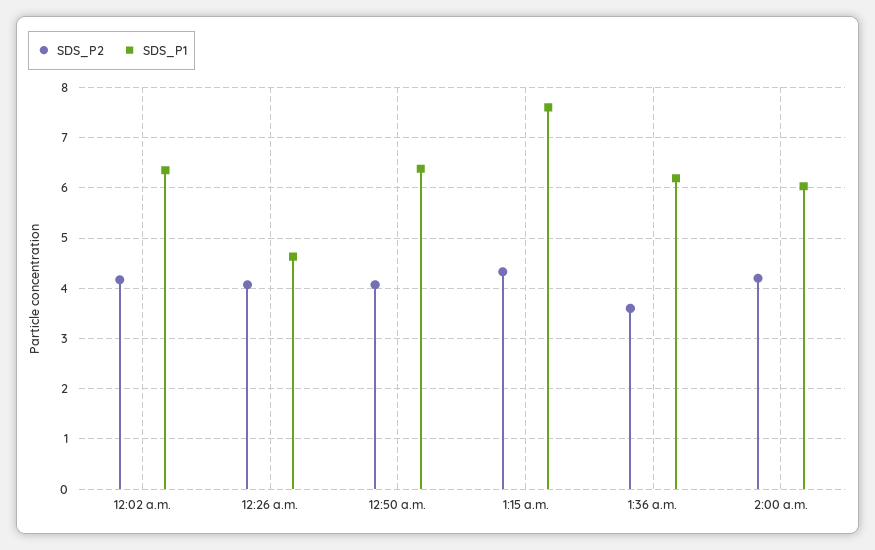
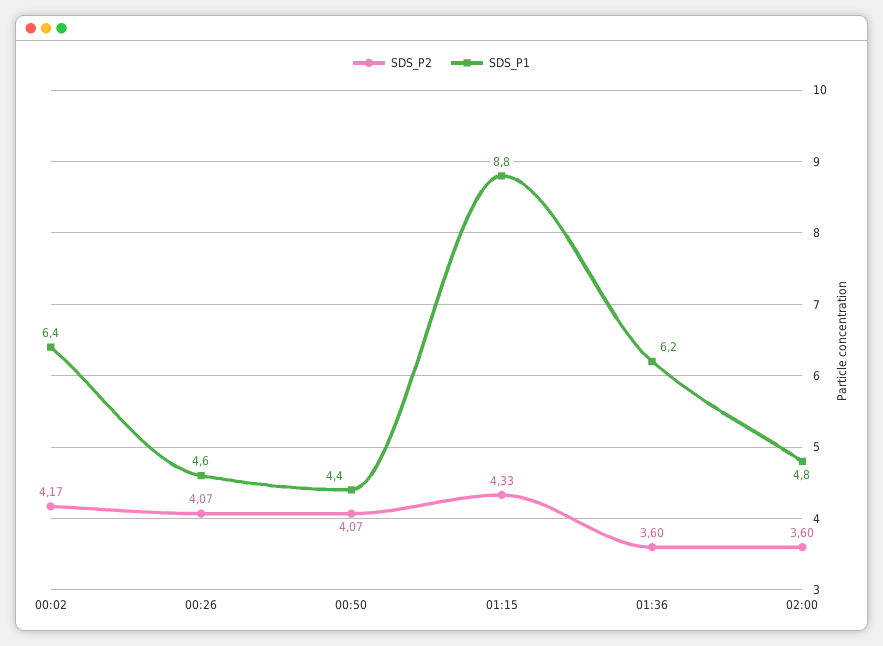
SDS_P1, 12:50 a.m.: 6.4 -> 4.4
SDS_P1, 1:15 a.m.: 7.6 -> 8.8
SDS_P2, 2:00 a.m.: 4.2 -> 3.6
SDS_P1, 2:00 a.m.: 6 -> 4.8

